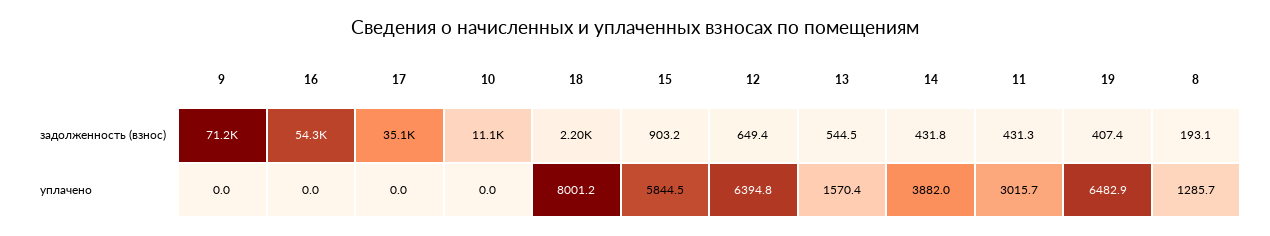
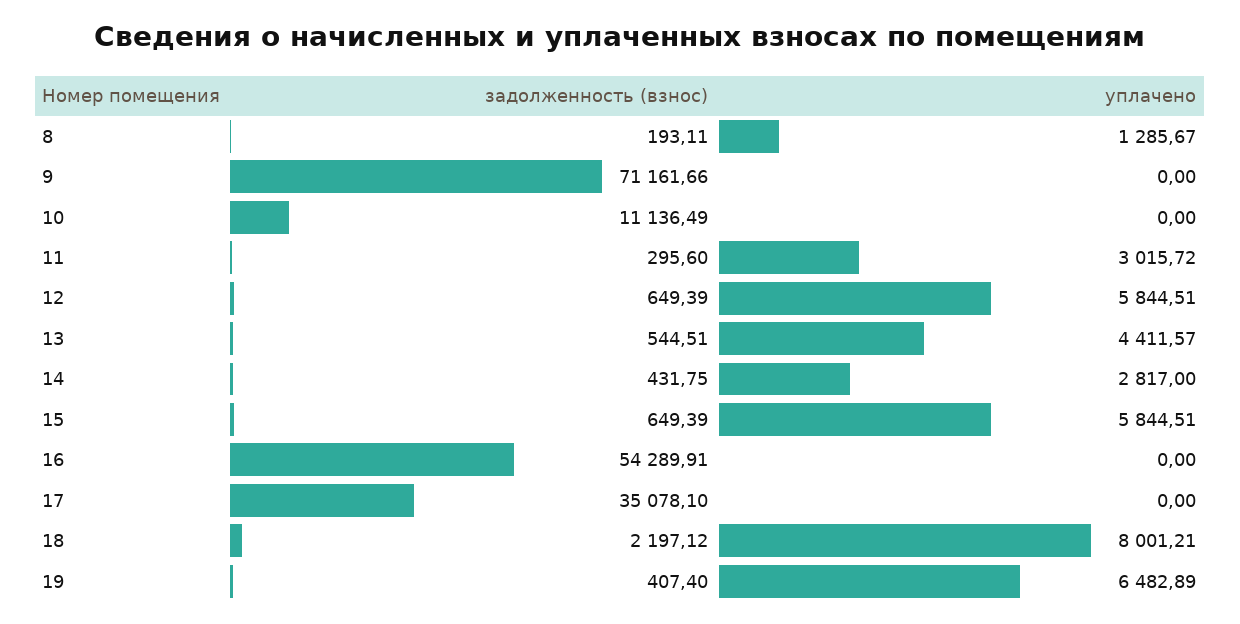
15, задолженность (взнос): 903.2 -> 649.39
11, задолженность (взнос): 431.3 -> 295.6
12, уплачено: 6394.8 -> 5844.51
13, уплачено: 1570.4 -> 4411.57
14, уплачено: 3882 -> 2817

